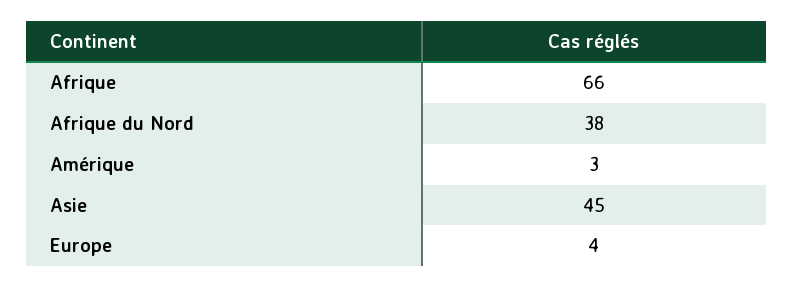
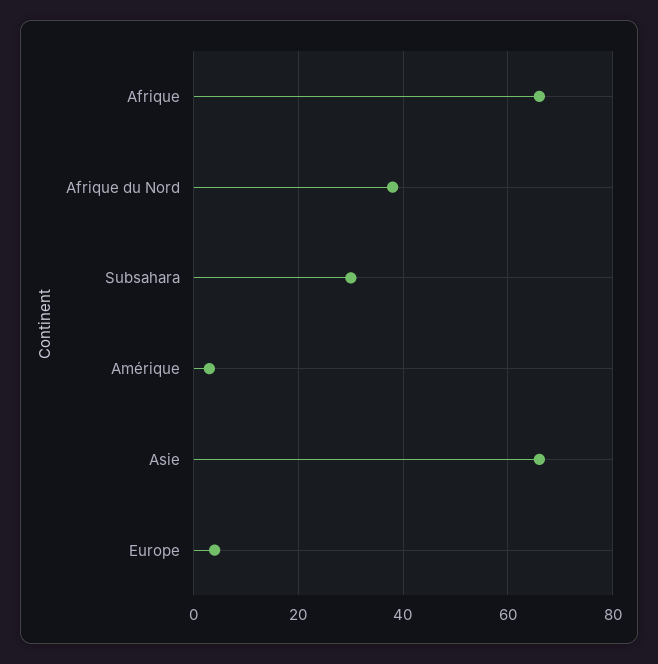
Asie: 45 -> 65
Subsahara: none -> 30

